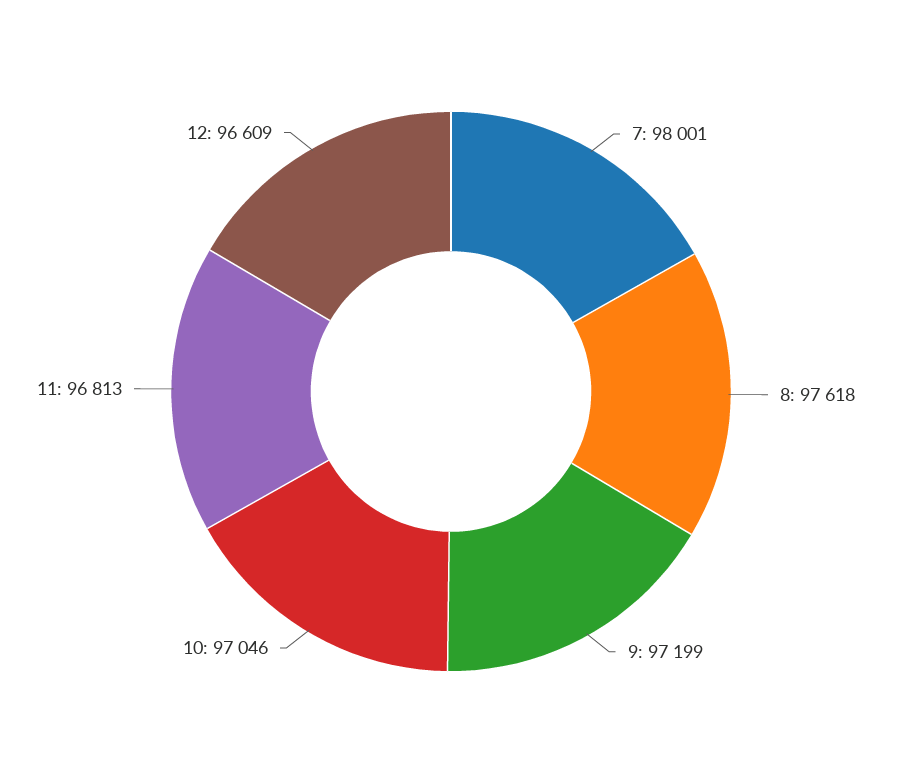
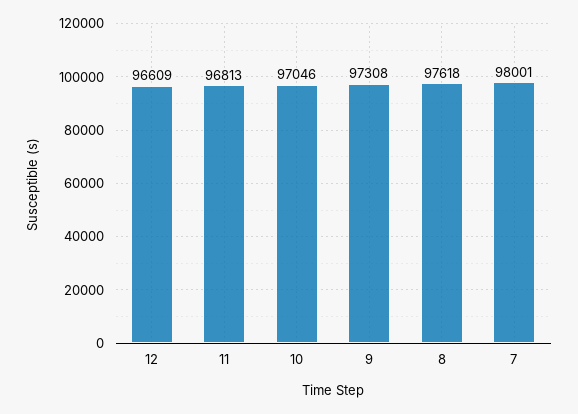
9: 97199 -> 97308

